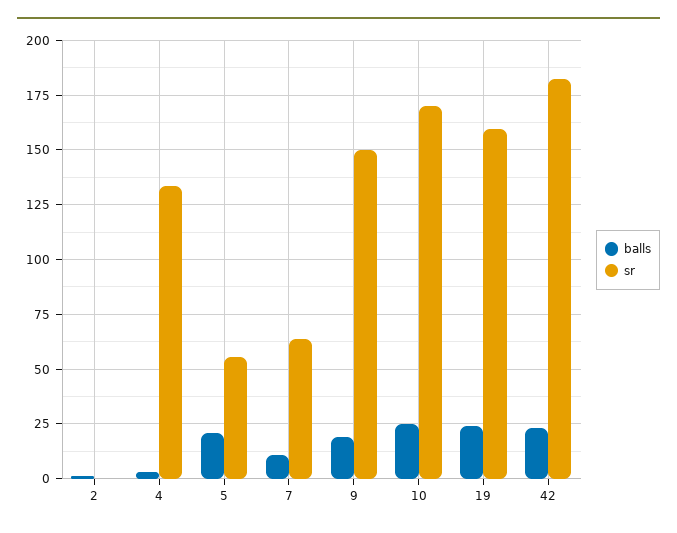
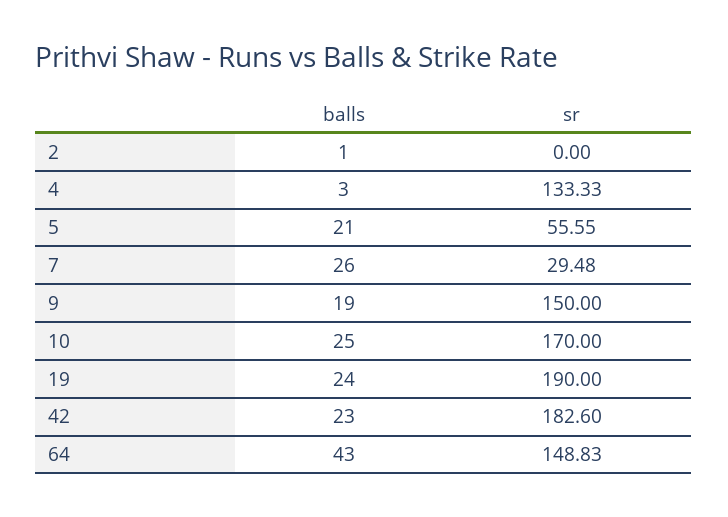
balls, 7: 10 -> 26
sr, 7: 65 -> 29.48
sr, 19: 160 -> 190
balls, 64: none -> 43
sr, 64: none -> 148.83

